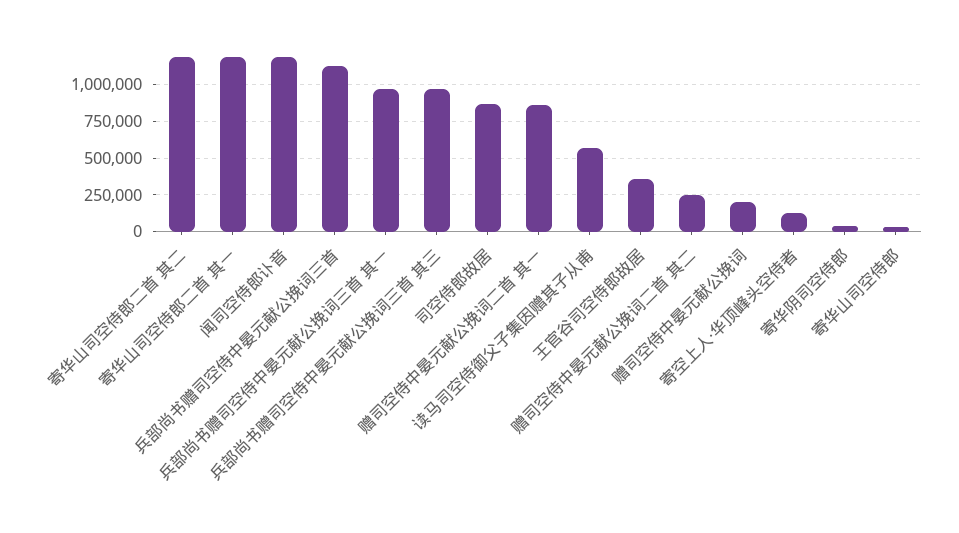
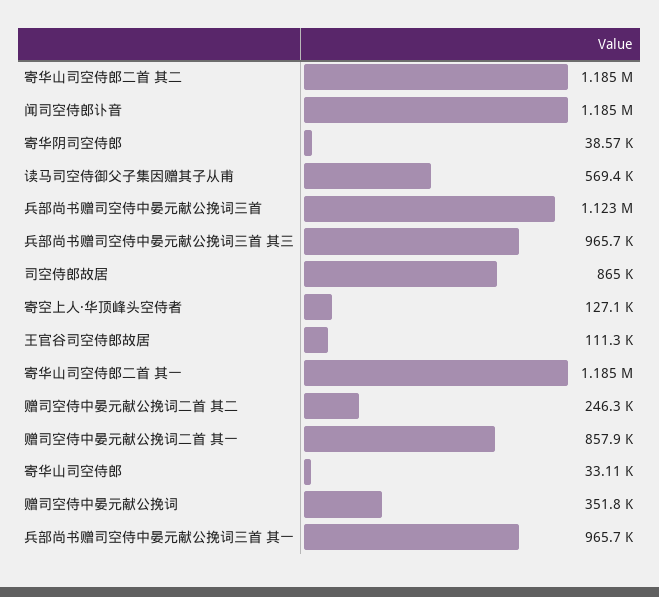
王官谷司空侍郎故居: 350000 -> 111300
赠司空侍中晏元献公挽词: 200000 -> 351800

